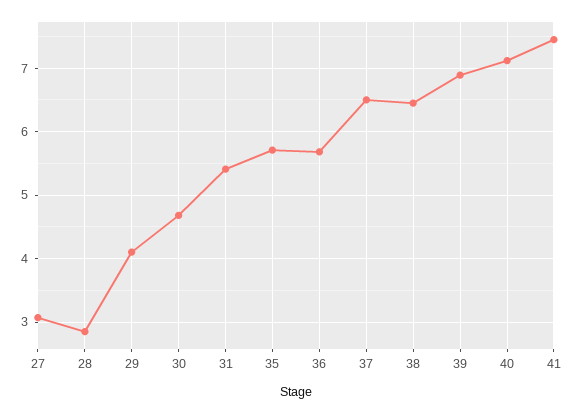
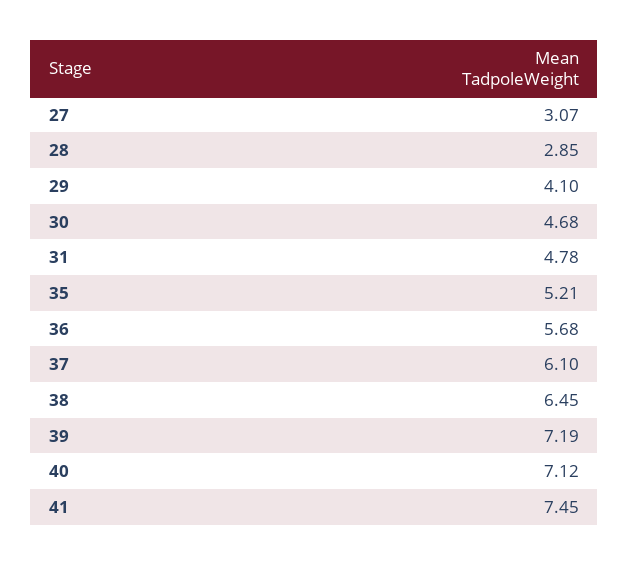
31: 5.4 -> 4.78
35: 5.7 -> 5.21
37: 6.5 -> 6.1
39: 6.9 -> 7.19

